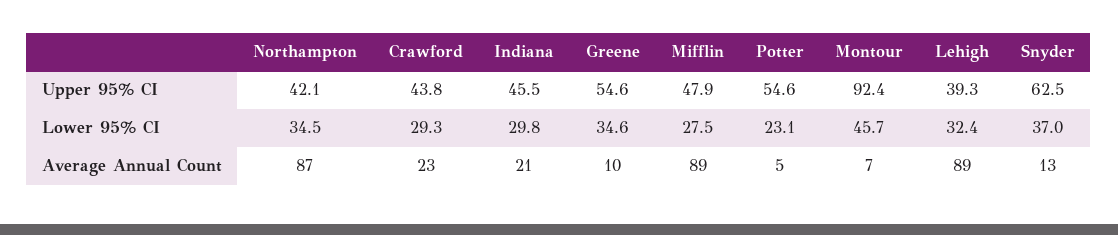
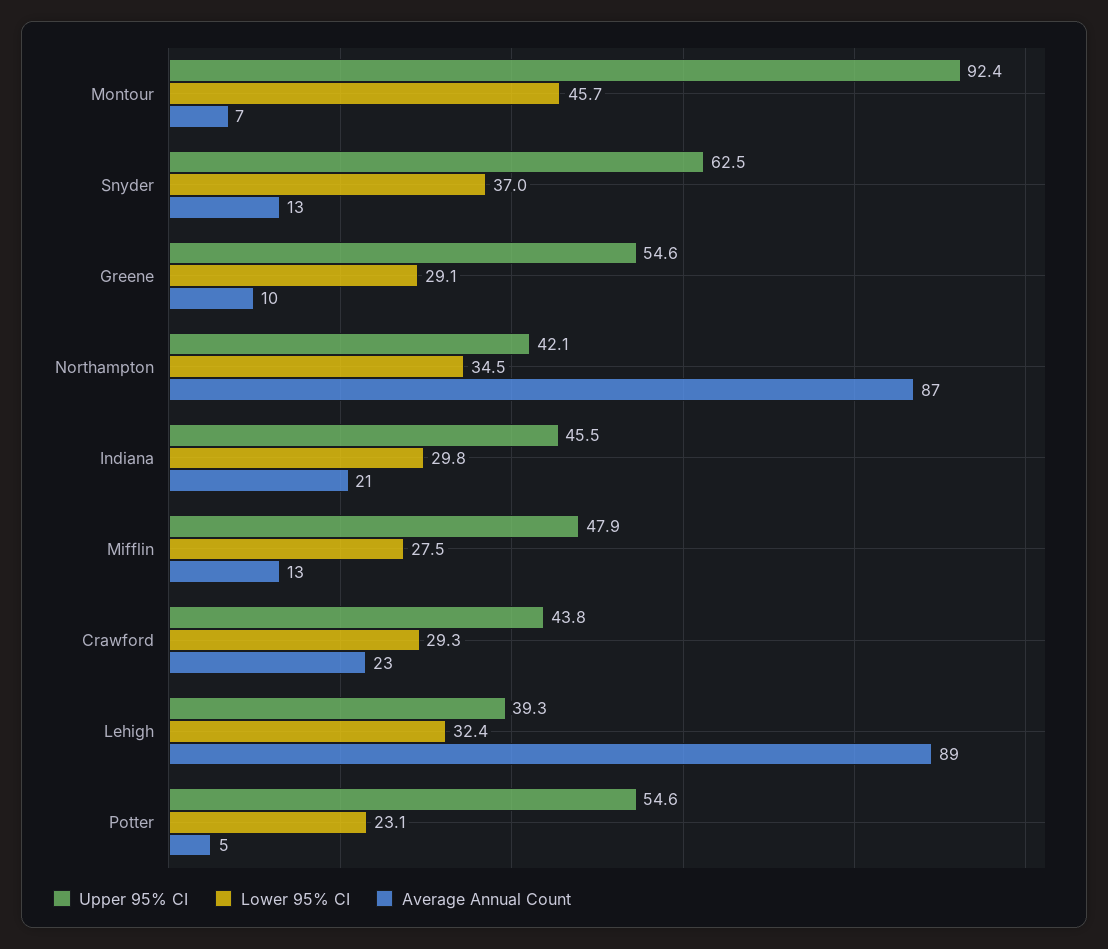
Lower 95% CI, Greene: 34.6 -> 29.1
Average Annual Count, Mifflin: 89 -> 13

